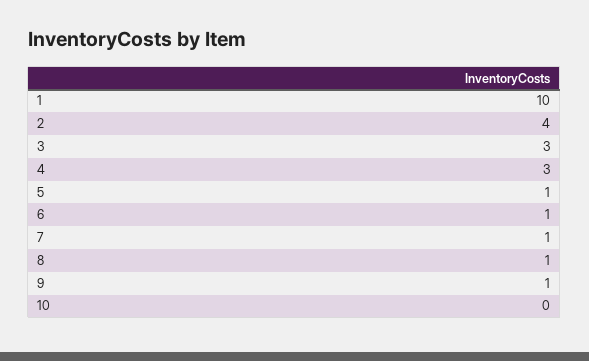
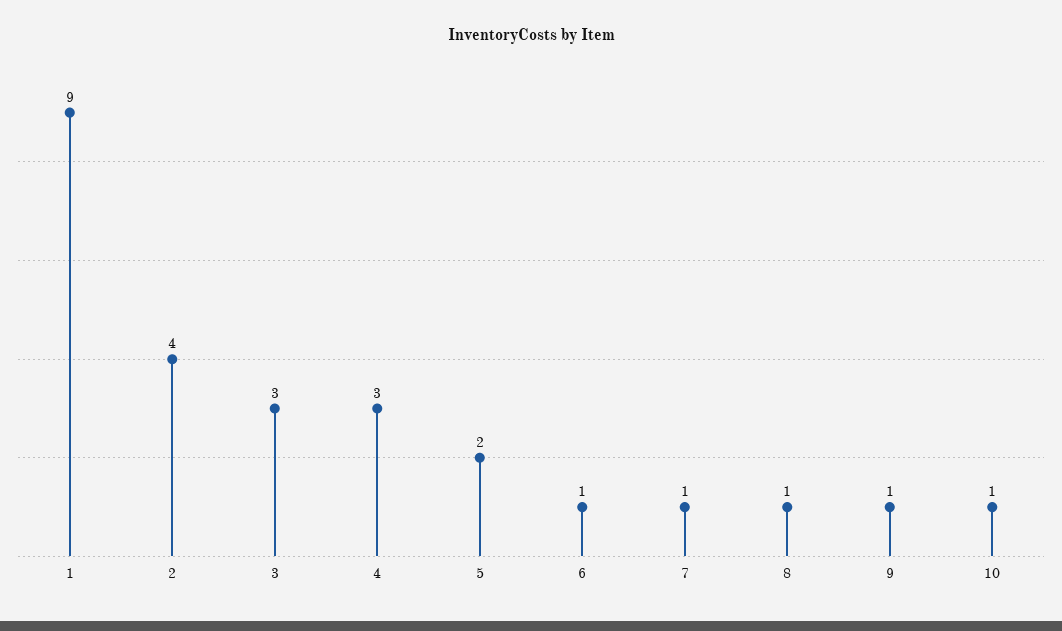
1: 10 -> 9
5: 1 -> 2
10: 0 -> 1

